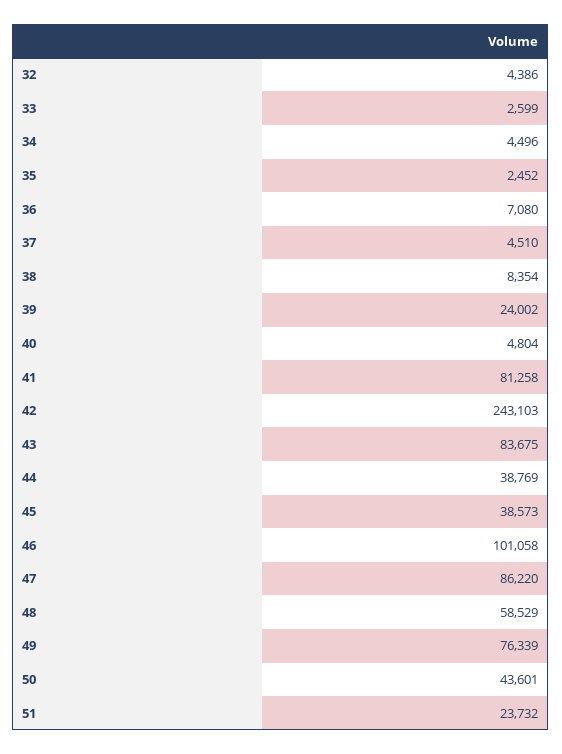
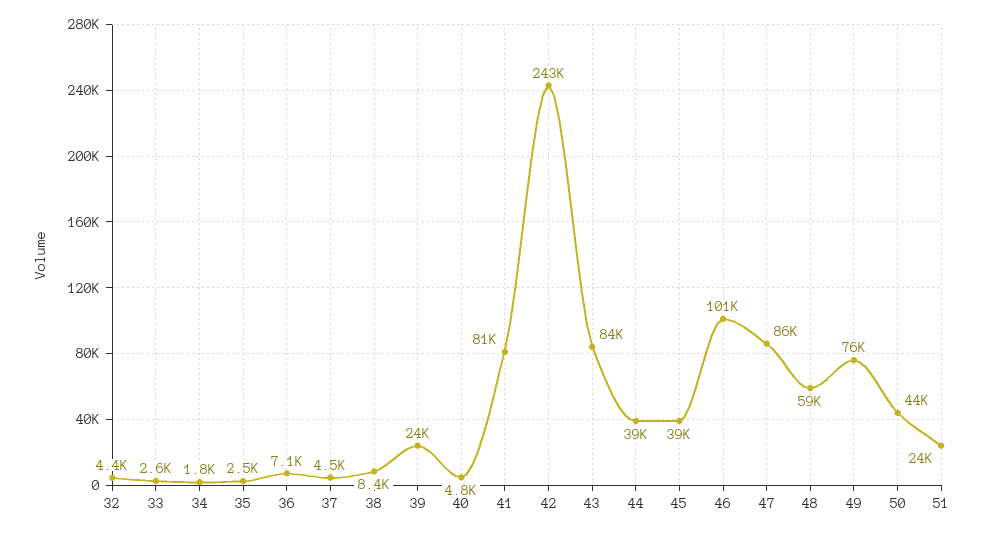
34: 4496 -> 1800

